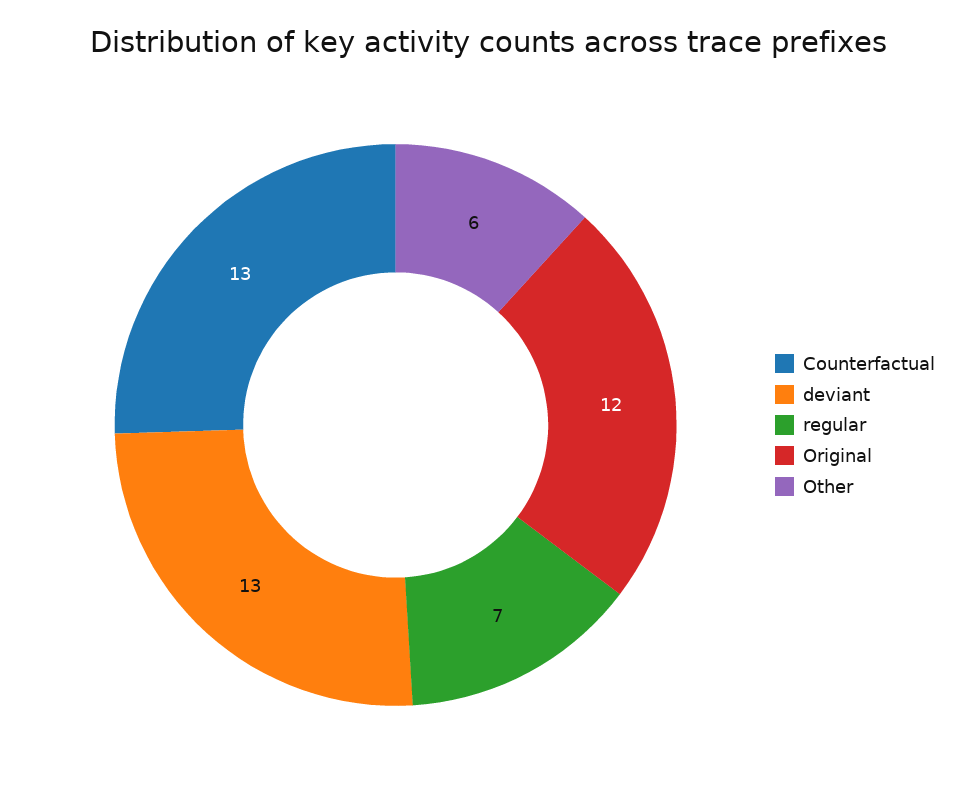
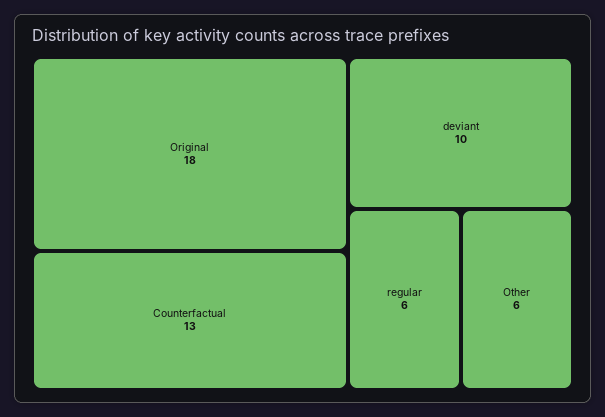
deviant: 13 -> 10
regular: 7 -> 6
Original: 12 -> 18

